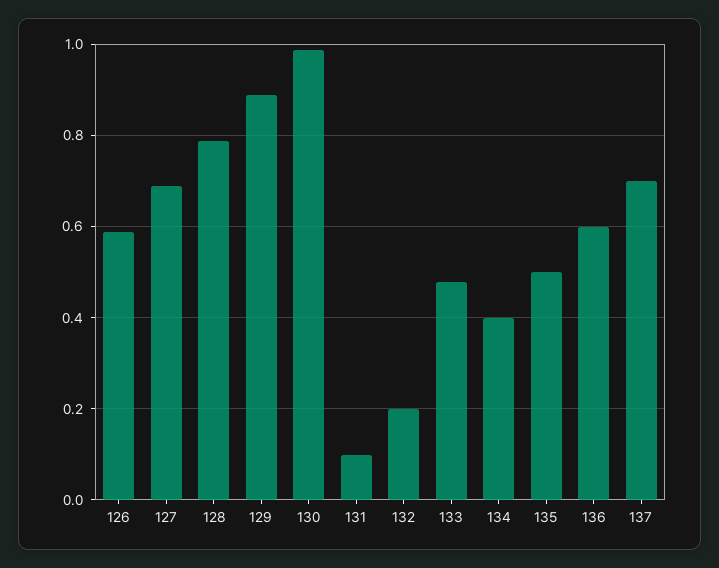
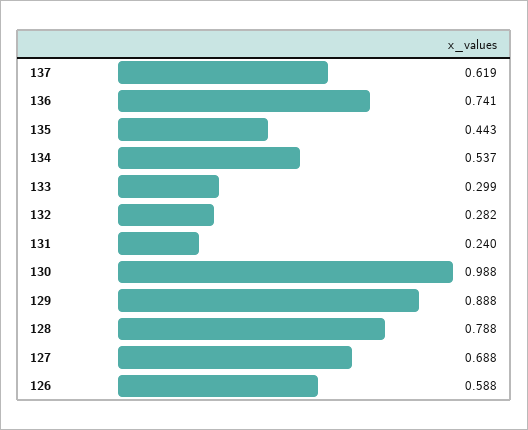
131: 0.1 -> 0.24
132: 0.2 -> 0.282
133: 0.48 -> 0.299
134: 0.4 -> 0.537
135: 0.5 -> 0.443
136: 0.6 -> 0.741
137: 0.7 -> 0.619

